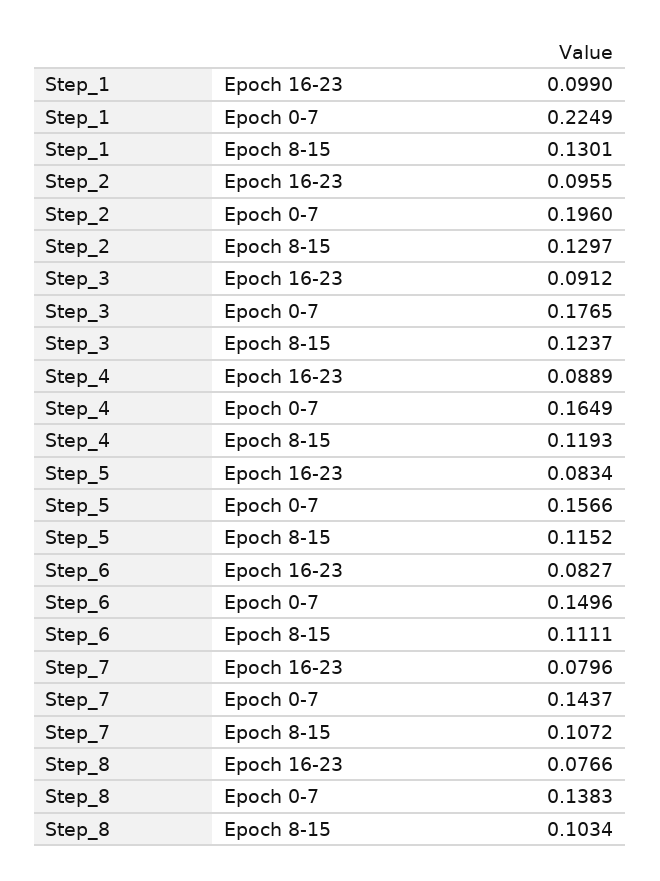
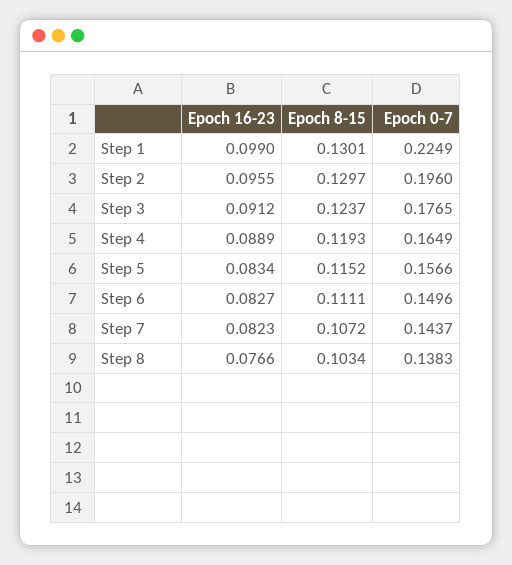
Step_7, Epoch 16-23: 0.0796 -> 0.0823

